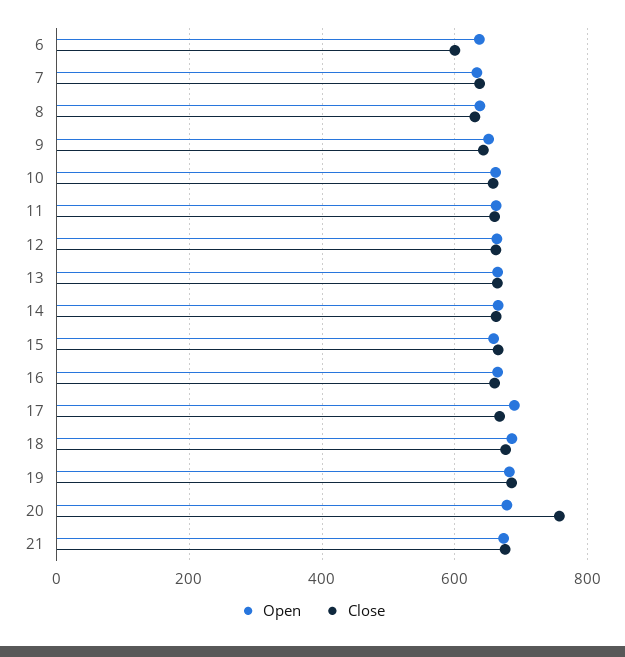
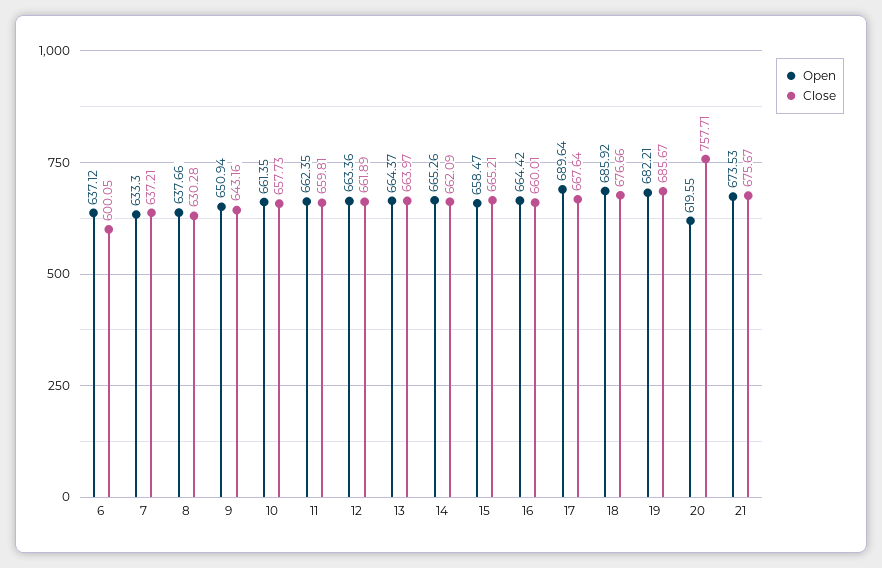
Open, 20: 680 -> 619.55

